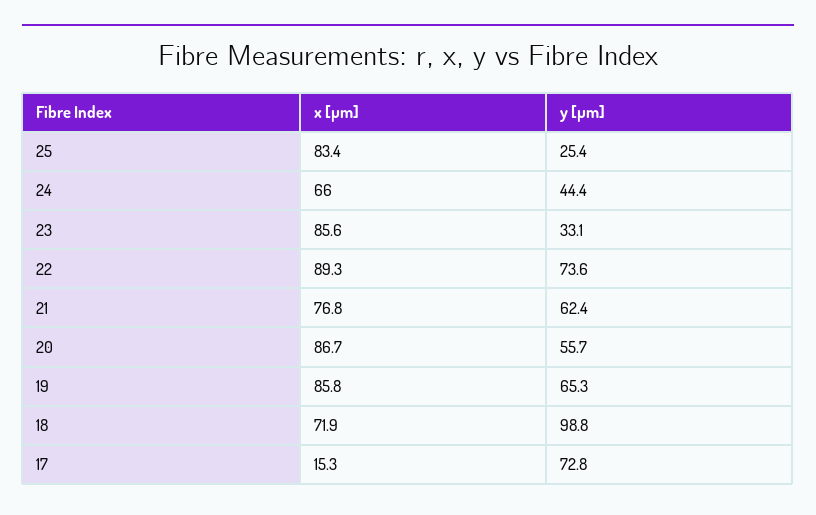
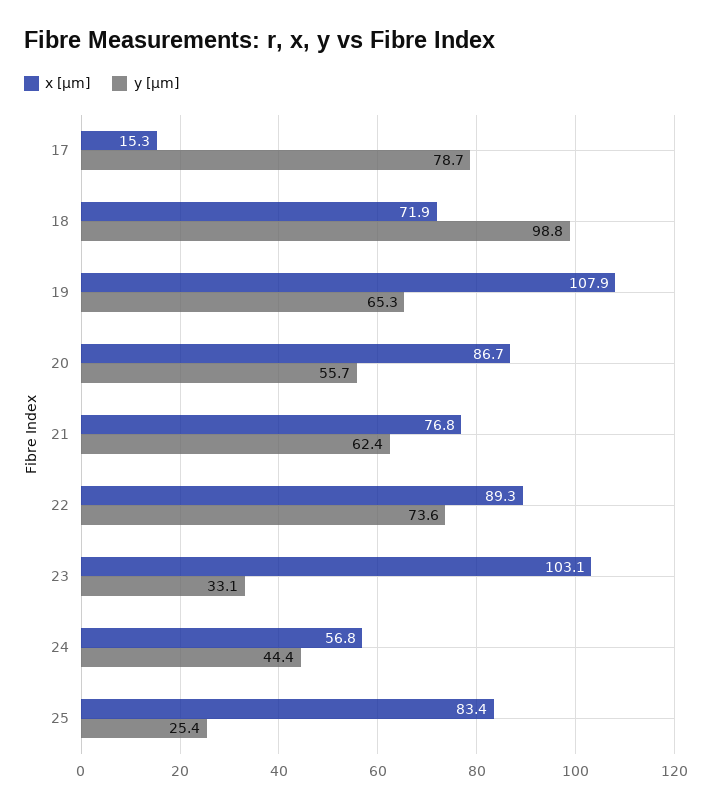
x [µm], 24: 66 -> 56.8
x [µm], 23: 85.6 -> 103.1
x [µm], 19: 85.8 -> 107.9
y [µm], 17: 72.8 -> 78.7

